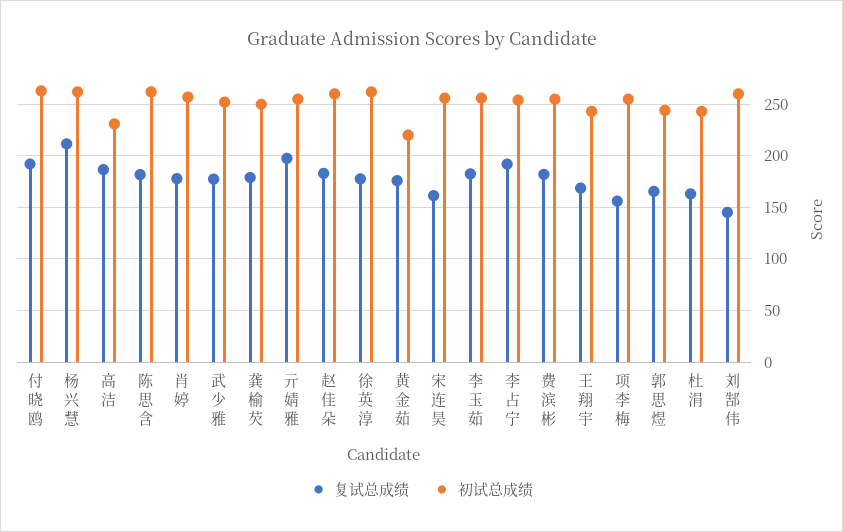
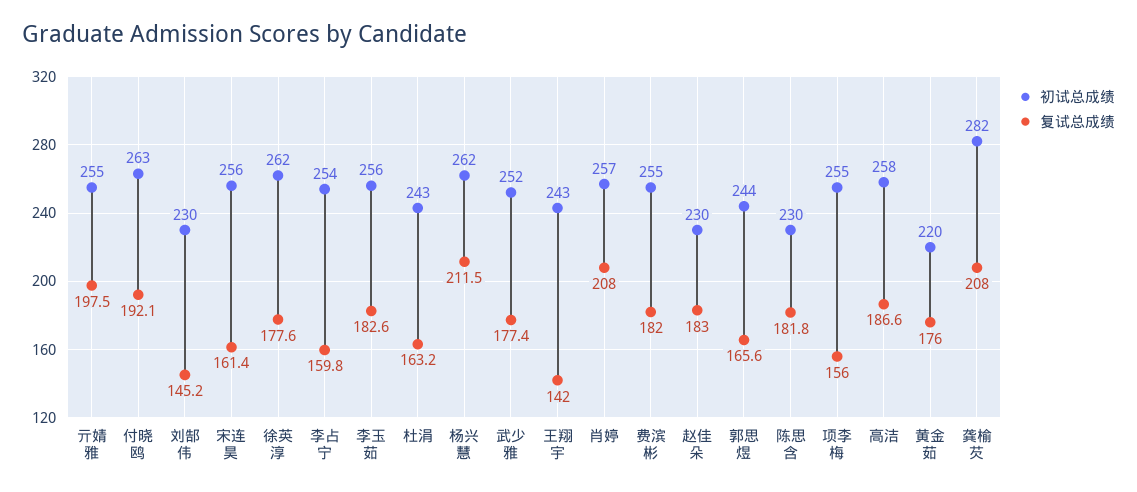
初试总成绩, 高洁: 230 -> 258
初试总成绩, 陈思含: 260 -> 230
复试总成绩, 肖婷: 180 -> 208
复试总成绩, 龚榆芡: 180 -> 208
初试总成绩, 龚榆芡: 250 -> 282
初试总成绩, 赵佳朵: 260 -> 230
复试总成绩, 李占宁: 190 -> 159.8
复试总成绩, 王翔宇: 170 -> 142
初试总成绩, 刘郜伟: 260 -> 230

